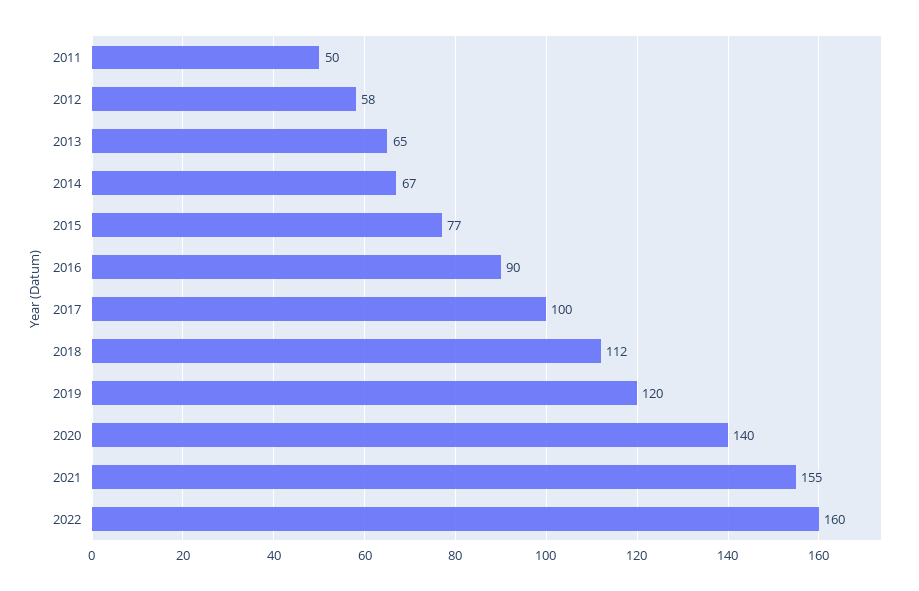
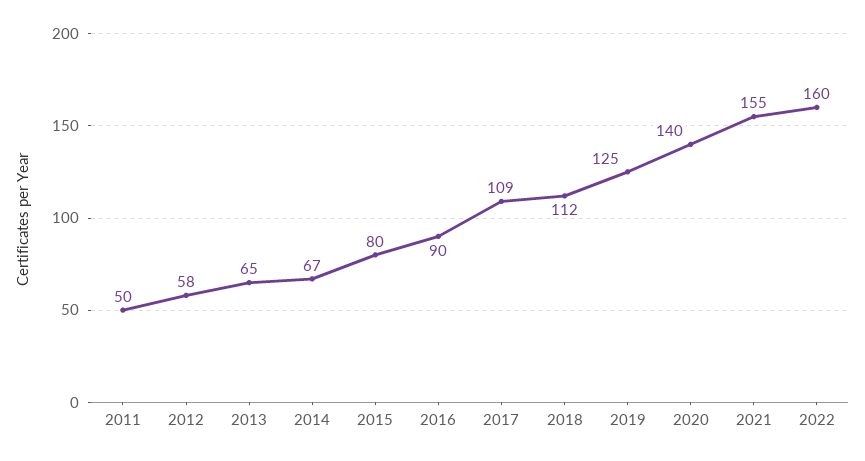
2015: 77 -> 80
2017: 100 -> 109
2019: 120 -> 125

